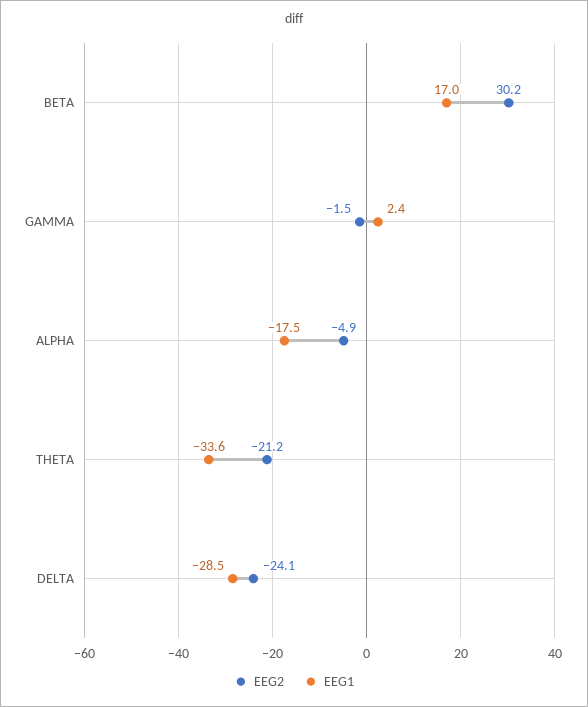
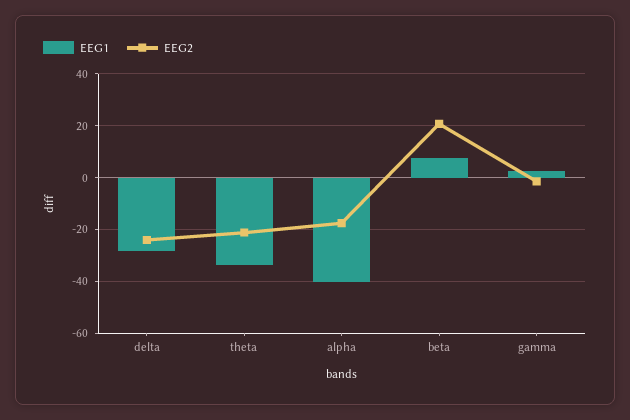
EEG2, BETA: 30.2 -> 20
EEG1, BETA: 17 -> 7.5
EEG2, ALPHA: -4.9 -> -17.5
EEG1, ALPHA: -17.5 -> -40

